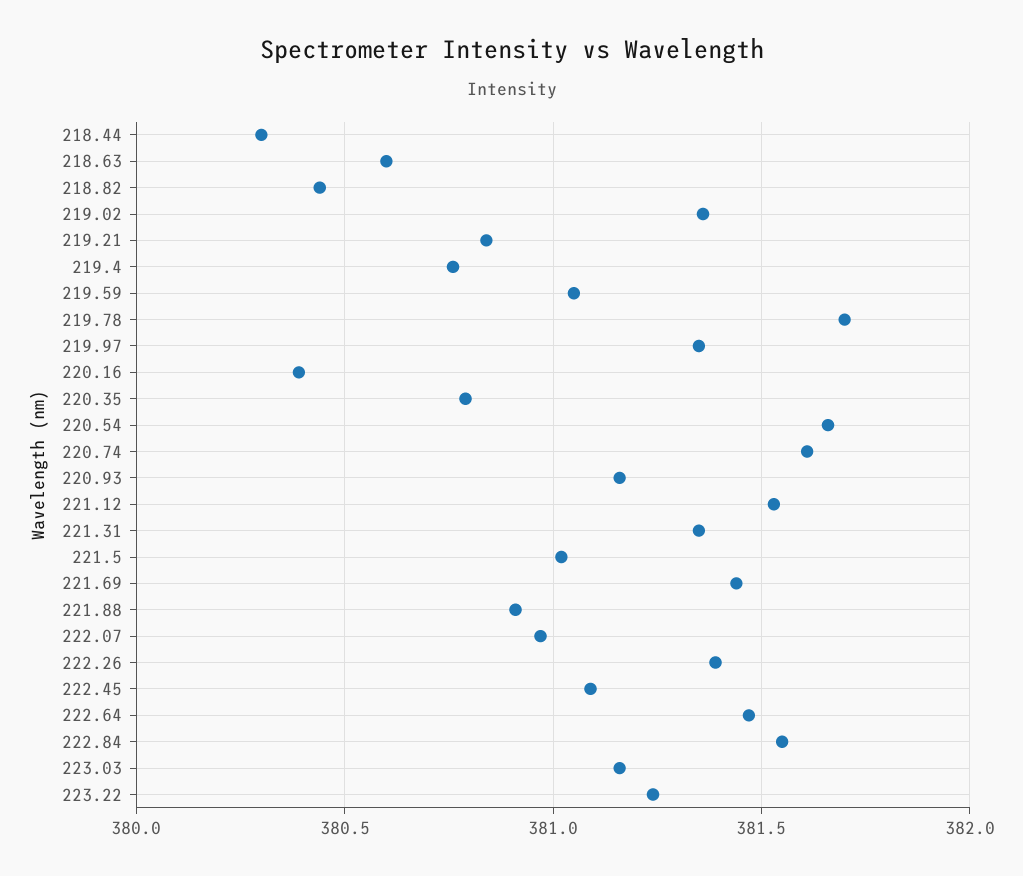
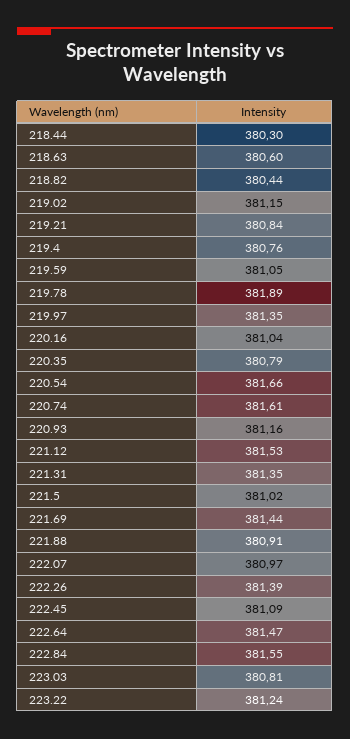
219.02: 381.35 -> 381.15
219.78: 381.7 -> 381.89
220.16: 380.4 -> 381.04
223.03: 381.15 -> 380.81

